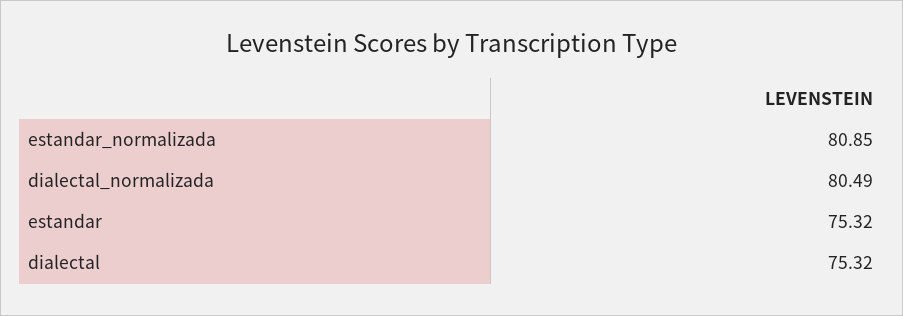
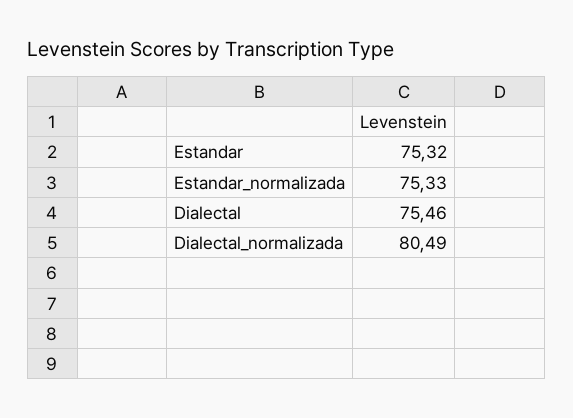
estandar_normalizada: 80.85 -> 75.33
dialectal: 75.32 -> 75.46

